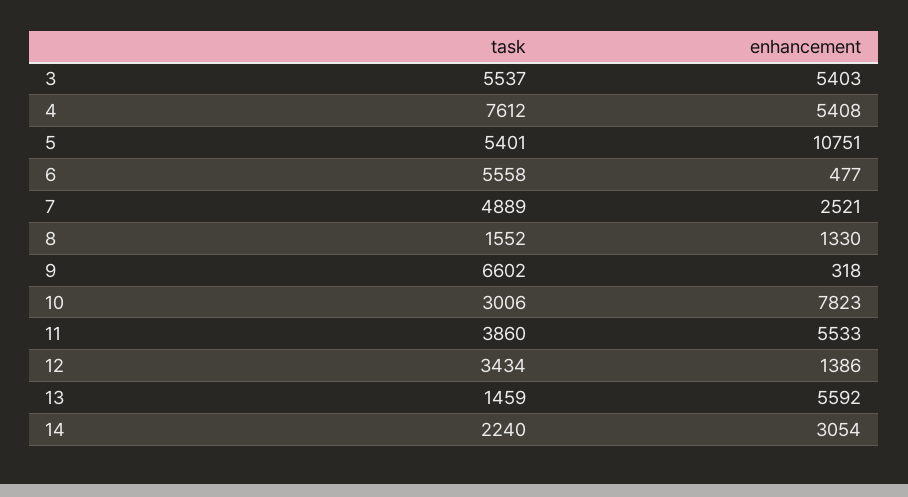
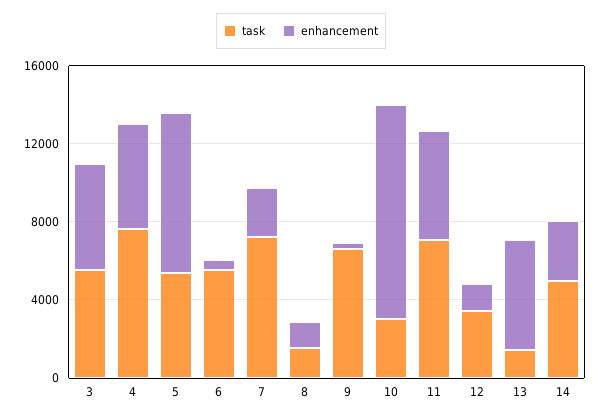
enhancement, 5: 10751 -> 8000
task, 7: 4889 -> 7000
enhancement, 10: 7823 -> 11000
task, 11: 3860 -> 7000
task, 14: 2240 -> 5000

